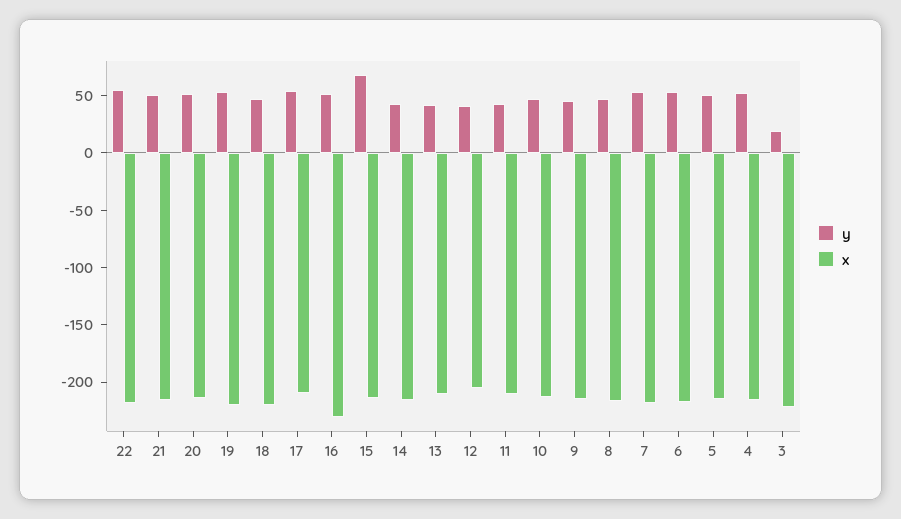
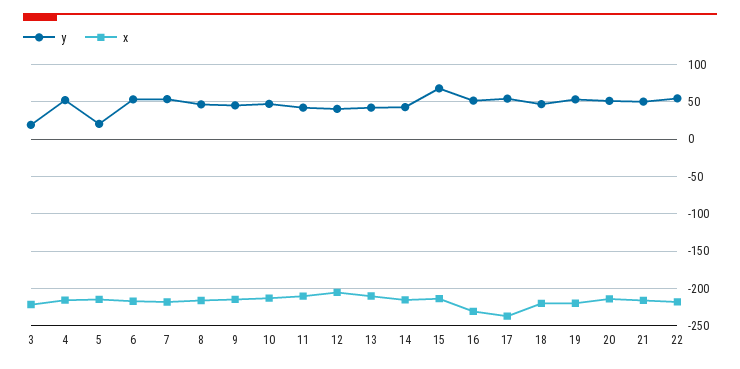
x, 17: -210 -> -240
y, 5: 50 -> 20

